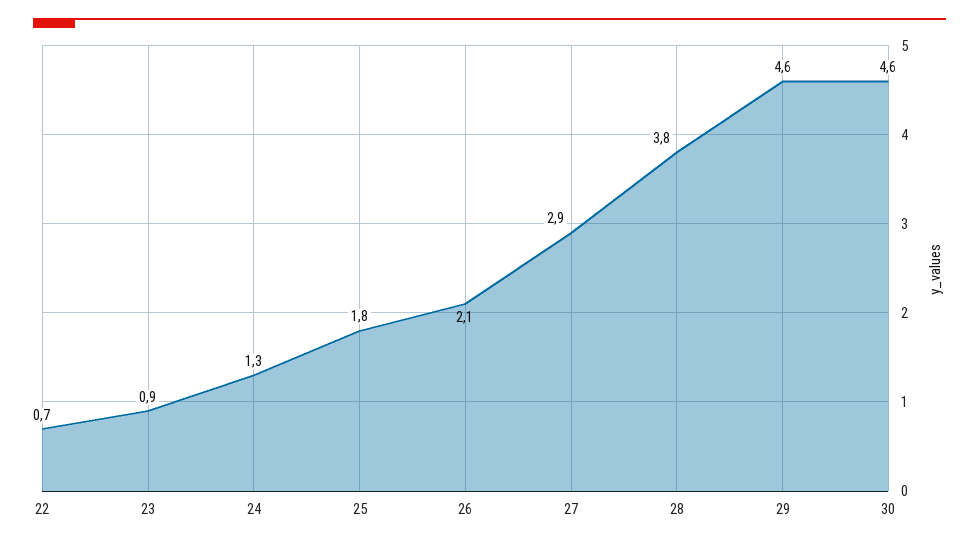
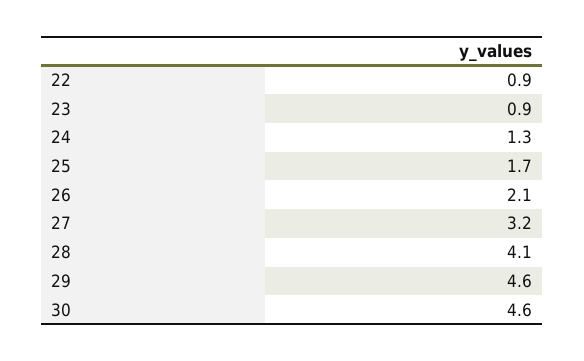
22: 0.7 -> 0.9
25: 1.8 -> 1.7
27: 2.9 -> 3.2
28: 3.8 -> 4.1

